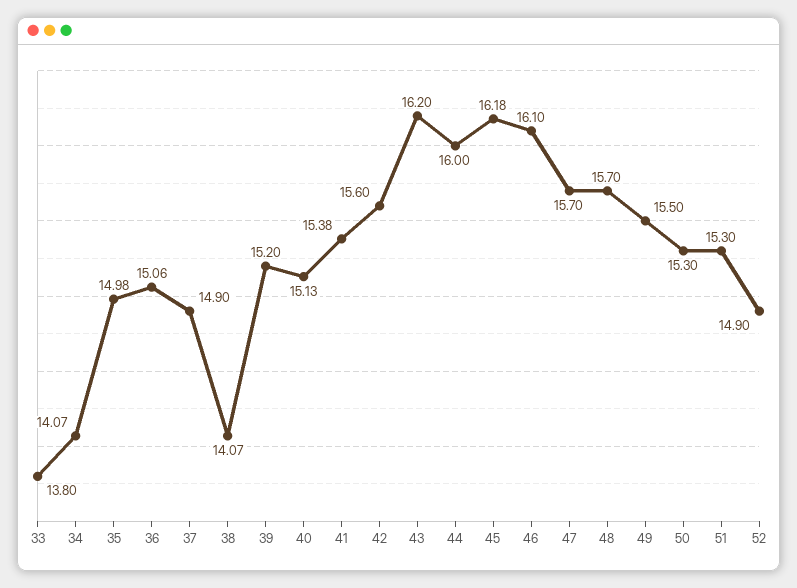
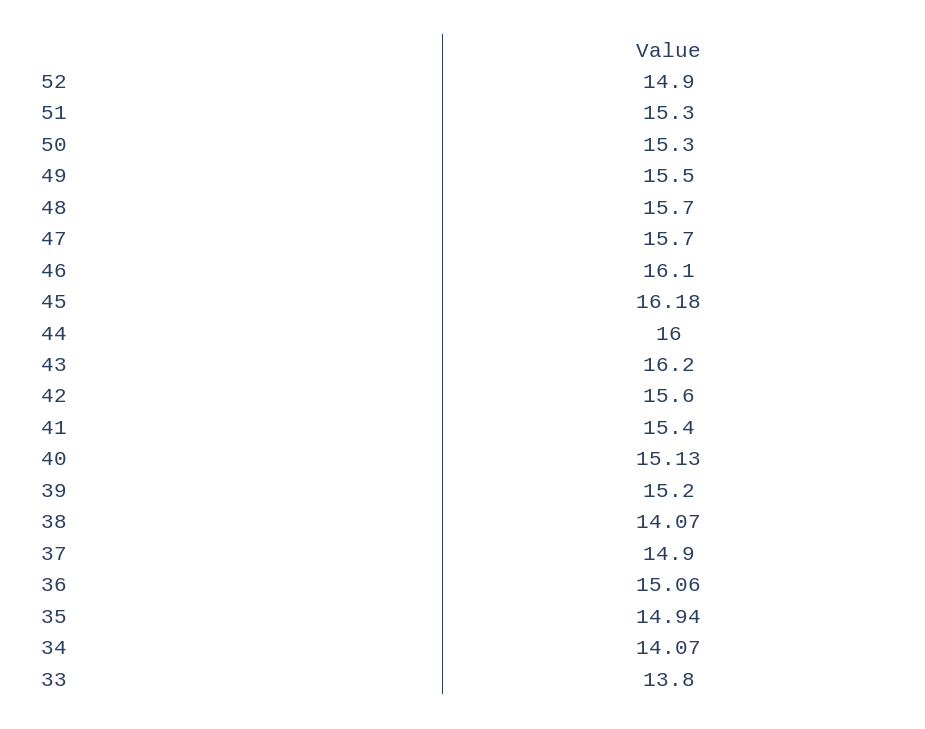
35: 14.98 -> 14.94
41: 15.38 -> 15.4

